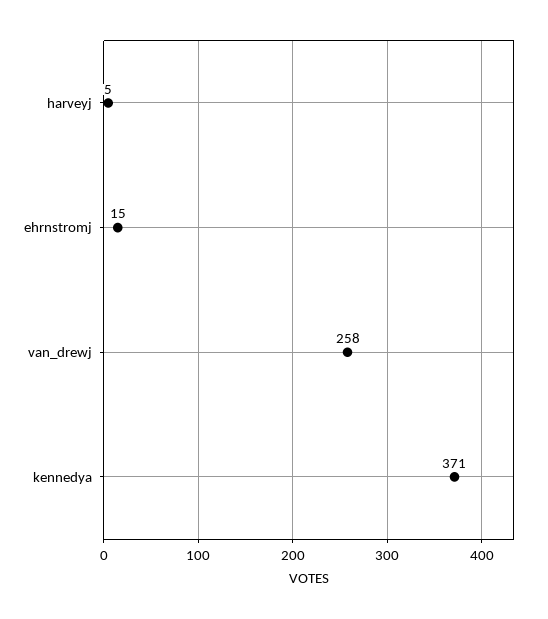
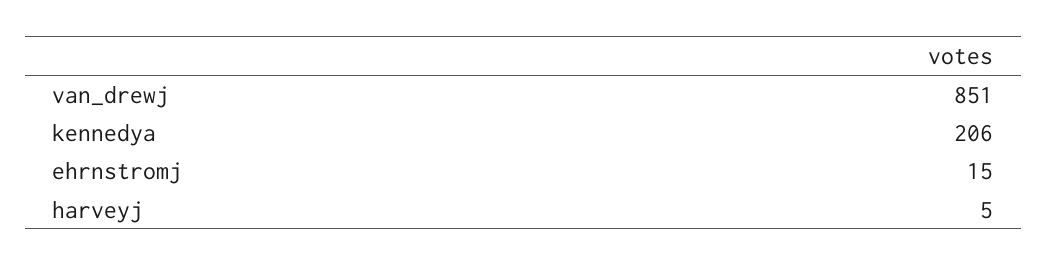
van_drewj: 258 -> 851
kennedya: 371 -> 206

